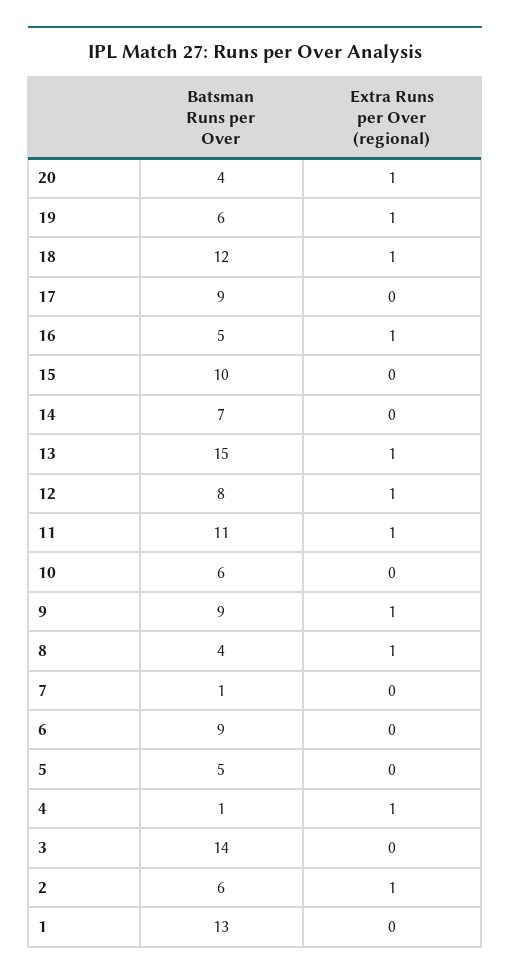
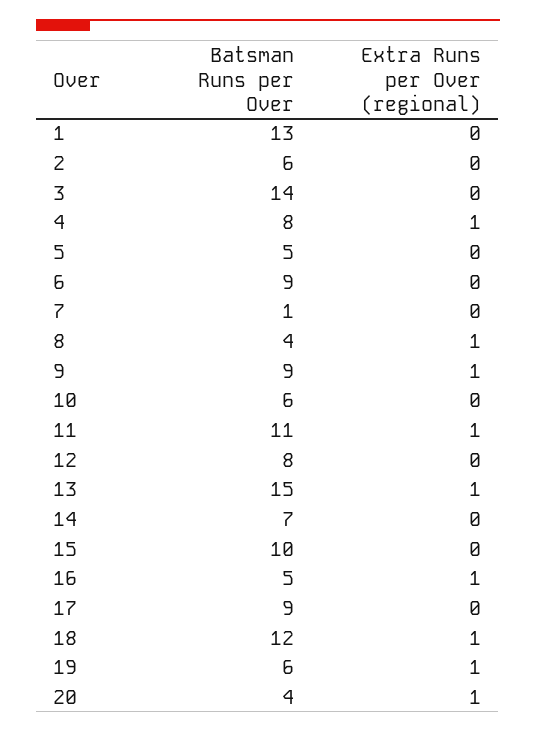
Extra Runs per Over (regional), 12: 1 -> 0
Batsman Runs per Over, 4: 1 -> 8
Extra Runs per Over (regional), 2: 1 -> 0

